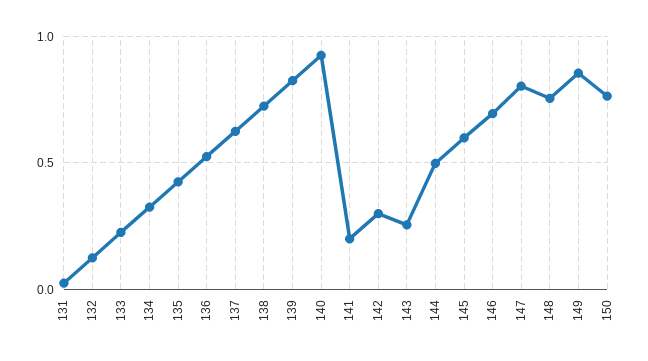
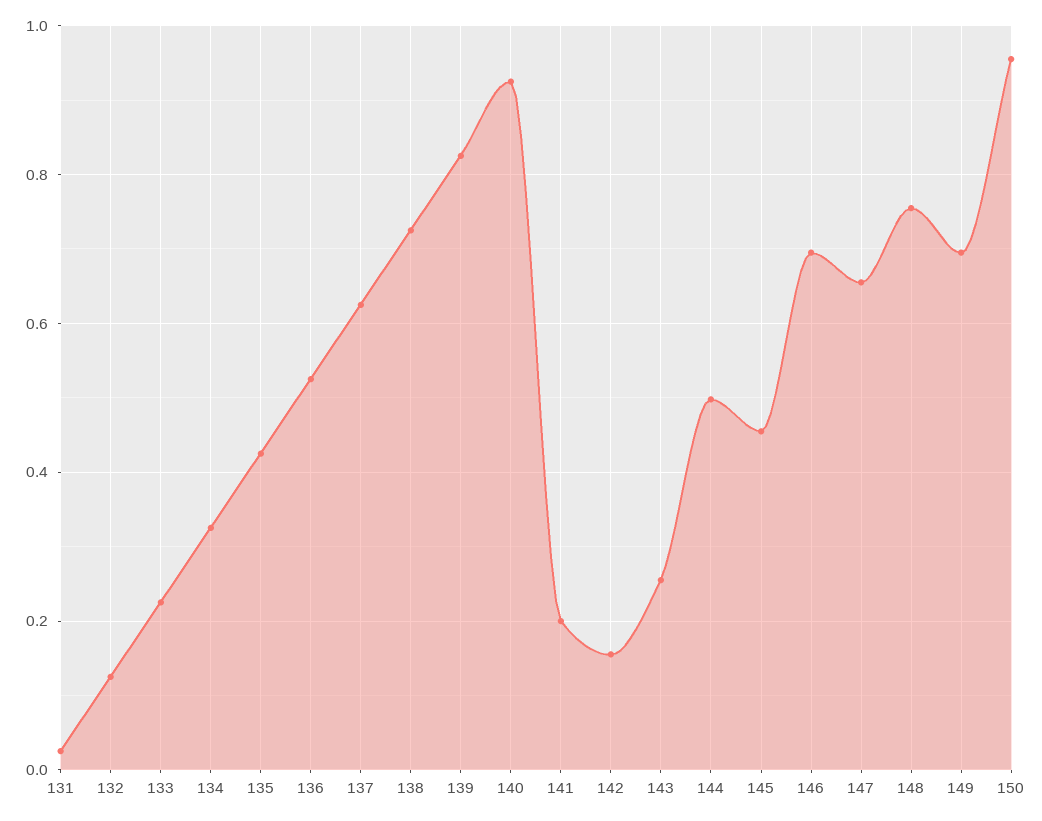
142: 0.3 -> 0.16
145: 0.6 -> 0.46
147: 0.8 -> 0.66
149: 0.85 -> 0.7
150: 0.75 -> 0.96

